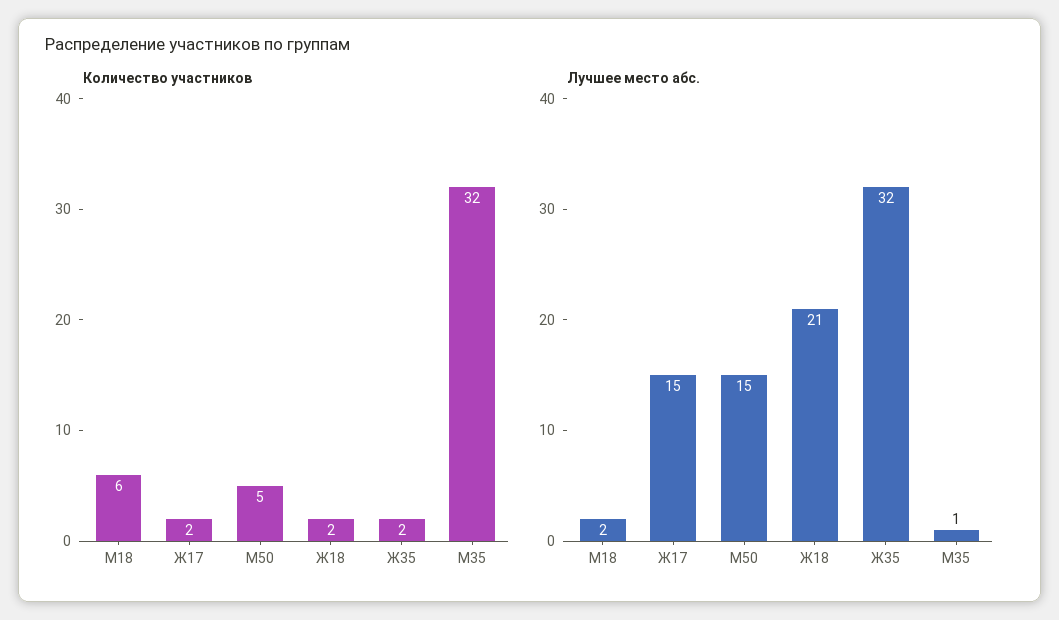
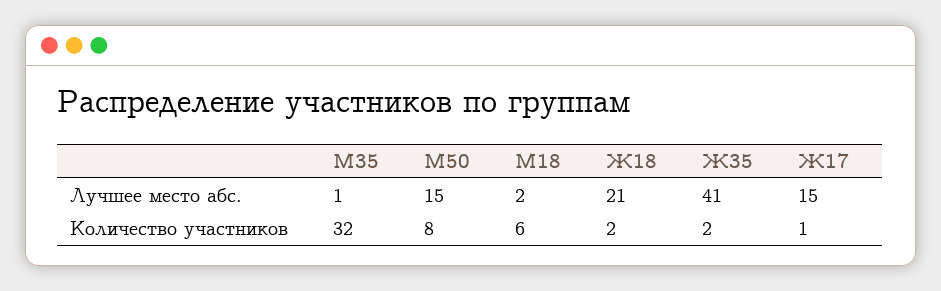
Количество участников, Ж17: 2 -> 1
Количество участников, М50: 5 -> 8
Лучшее место абс., Ж35: 32 -> 41

